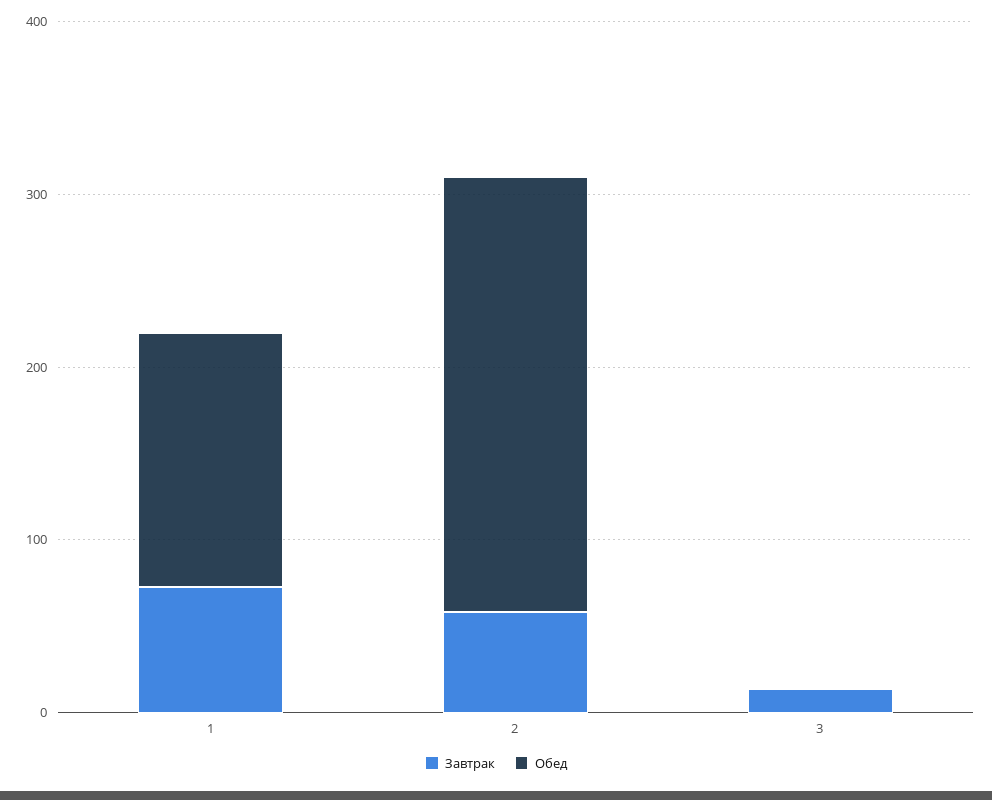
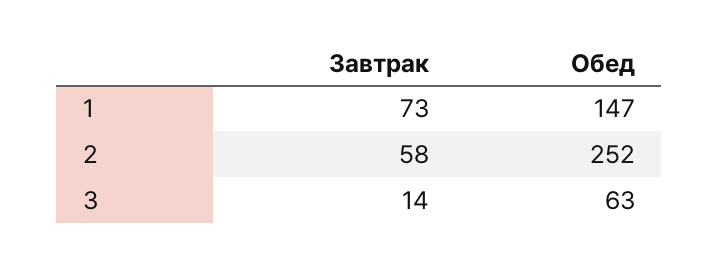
Обед, 3: 0 -> 63

